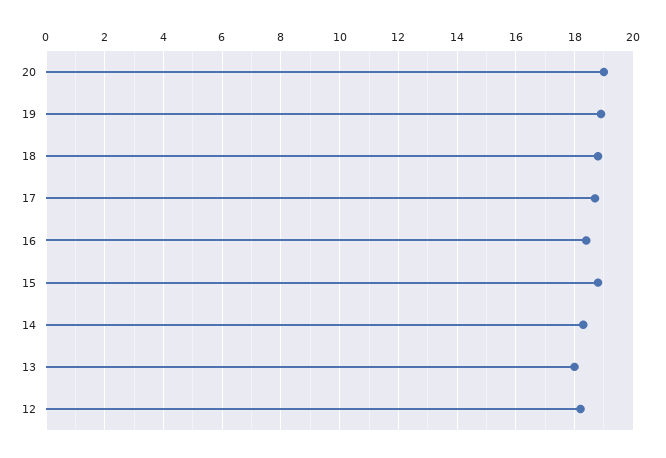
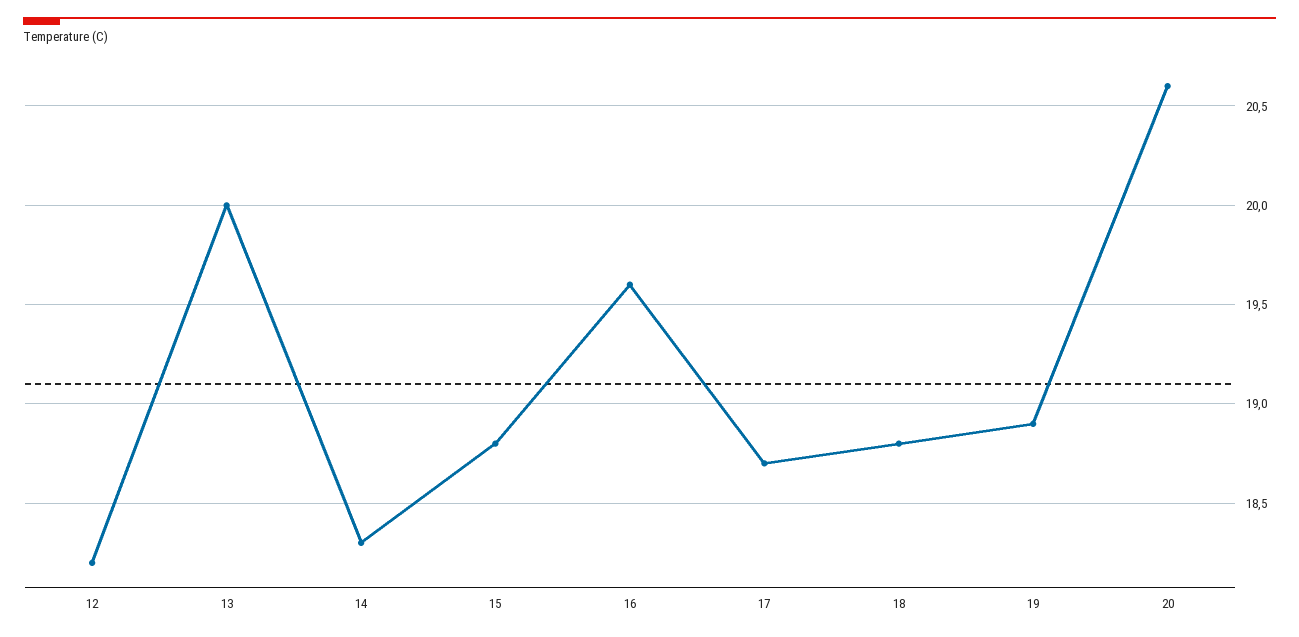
20: 19 -> 20.6
16: 18.5 -> 19.6
13: 18 -> 20

